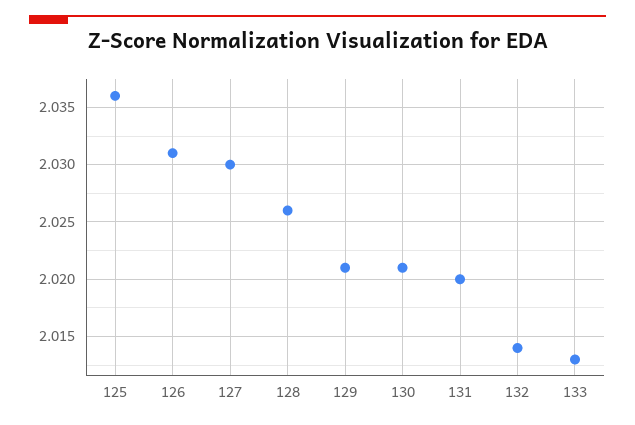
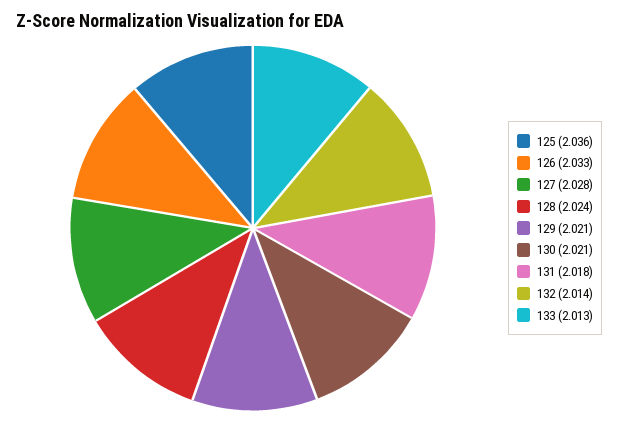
126: 2.031 -> 2.033
127: 2.03 -> 2.028
128: 2.026 -> 2.024
131: 2.02 -> 2.018

